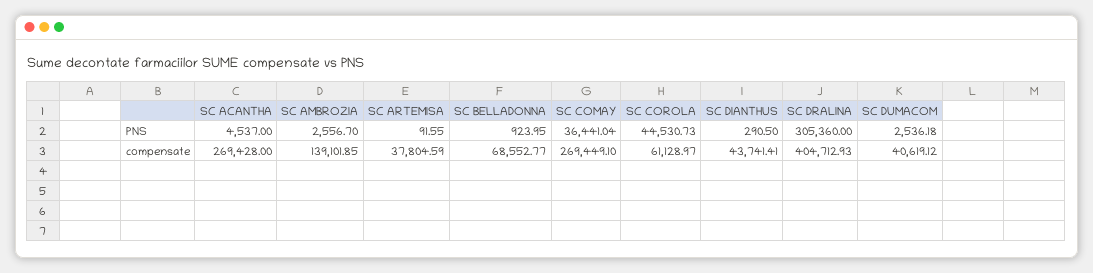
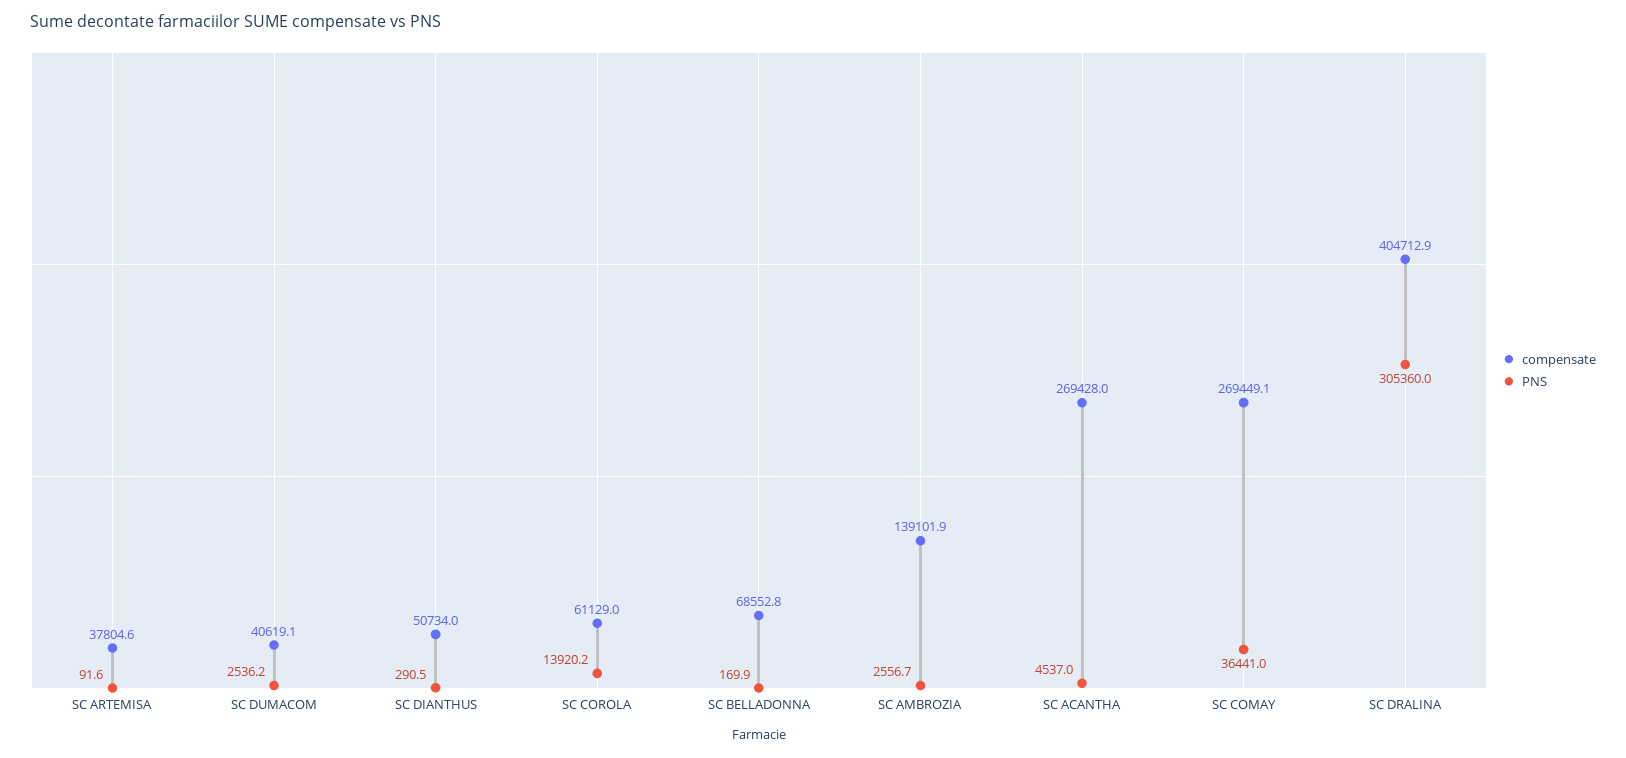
PNS, SC BELLADONNA: 923.95 -> 169.9
PNS, SC COROLA: 44530.73 -> 13920.2
compensate, SC DIANTHUS: 43741.41 -> 50734

